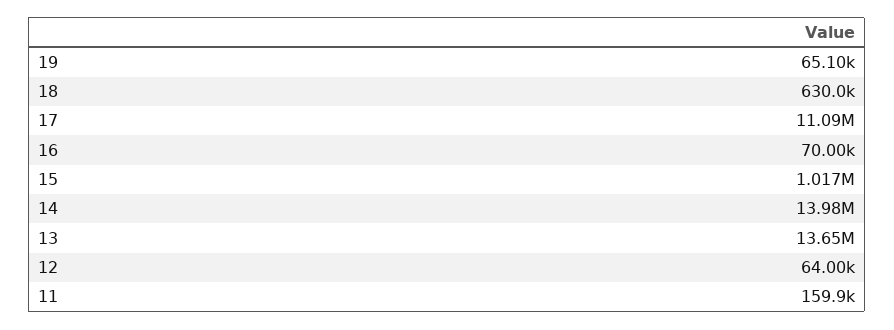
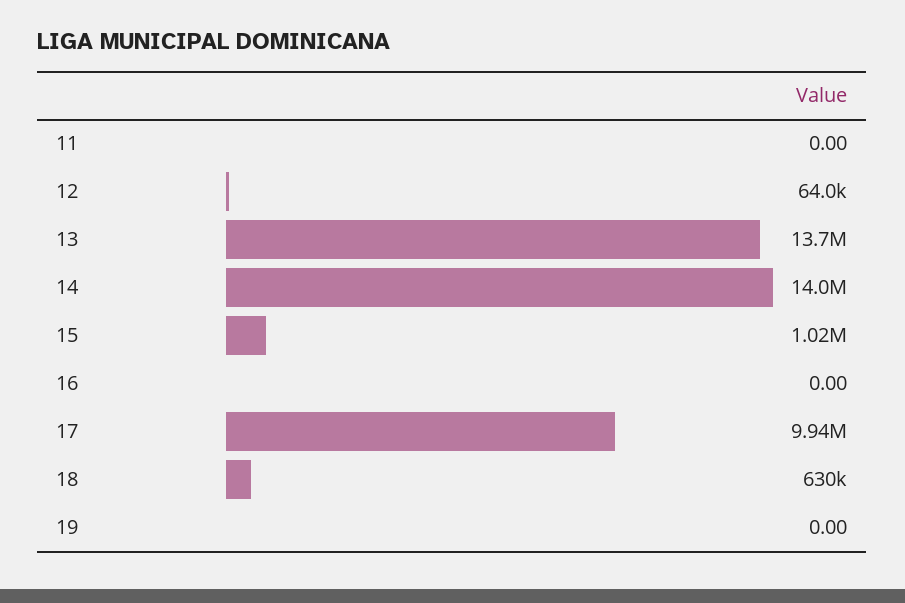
19: 65100 -> 0
17: 11090000 -> 9940000
16: 70000 -> 0
11: 159900 -> 0

